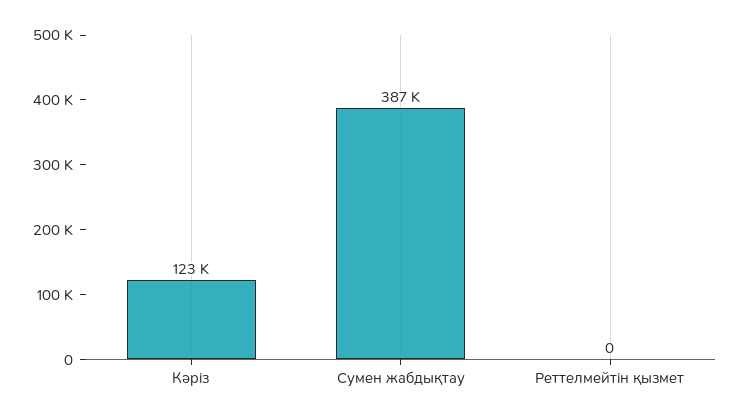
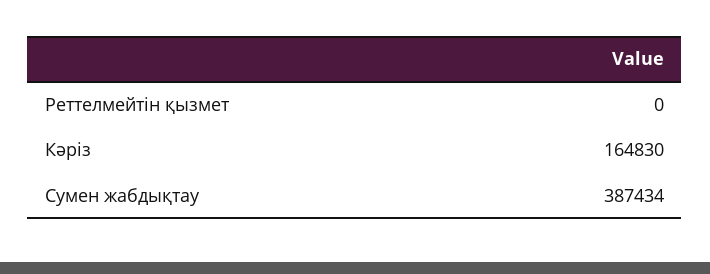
Кәріз: 123000 -> 164830

